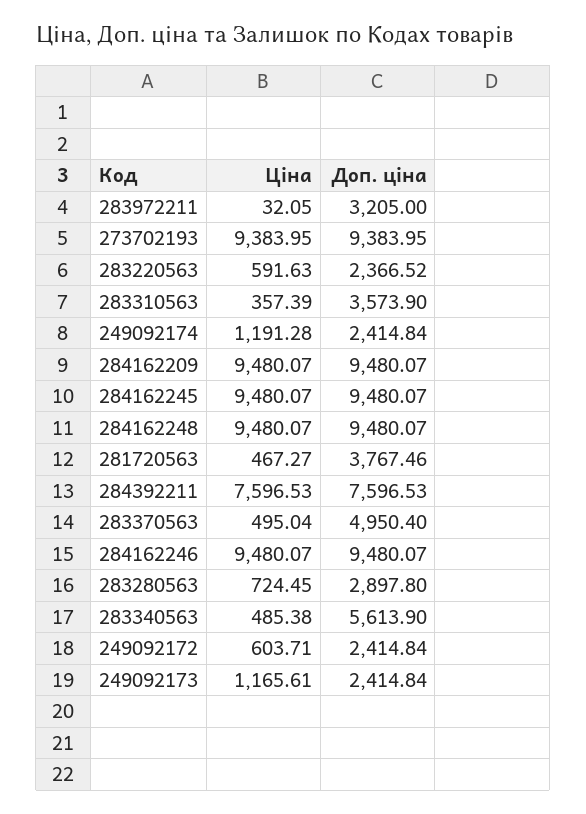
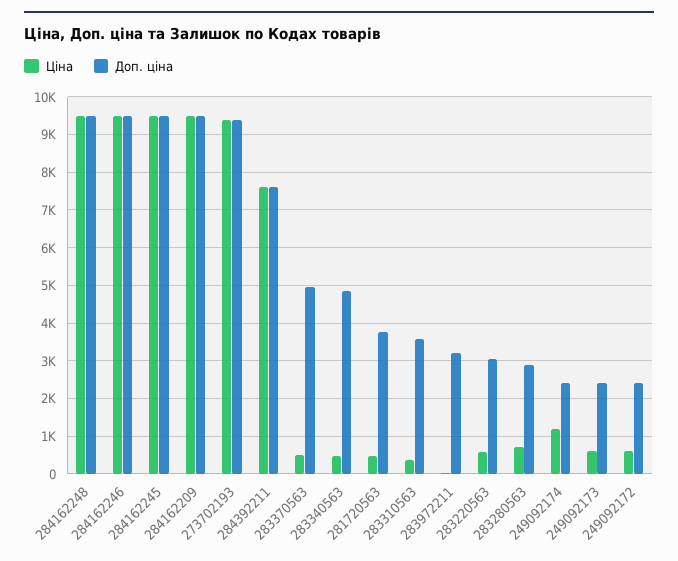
Доп. ціна, 283220563: 2366.52 -> 3000
Доп. ціна, 283340563: 5613.9 -> 4800
Ціна, 249092173: 1165.61 -> 600

